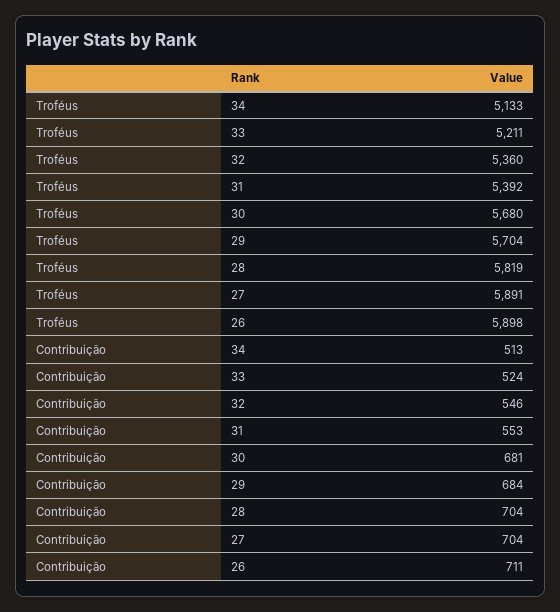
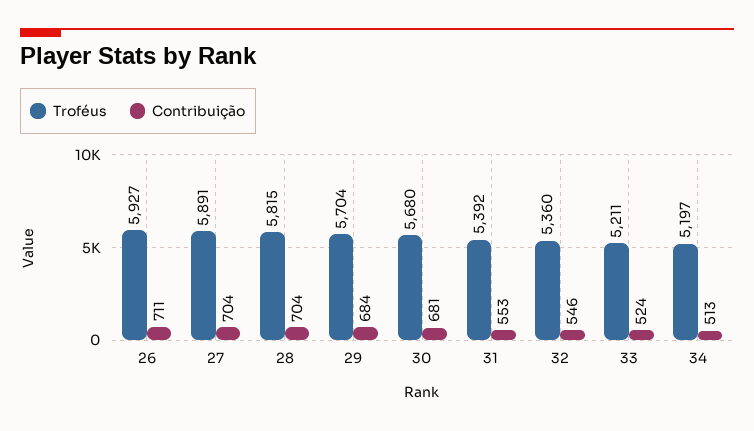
Troféus, 34: 5133 -> 5197
Troféus, 28: 5819 -> 5815
Troféus, 26: 5898 -> 5927

